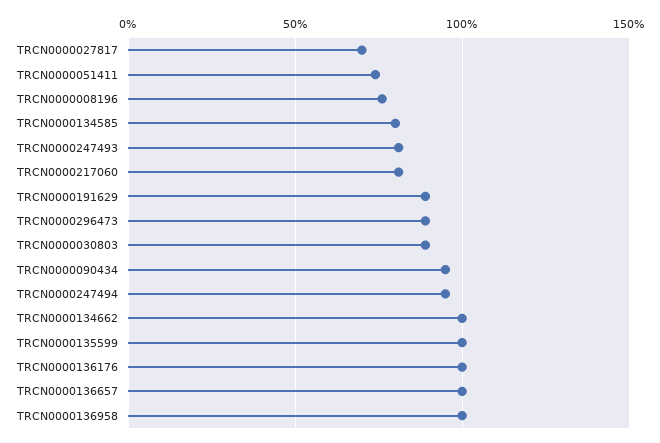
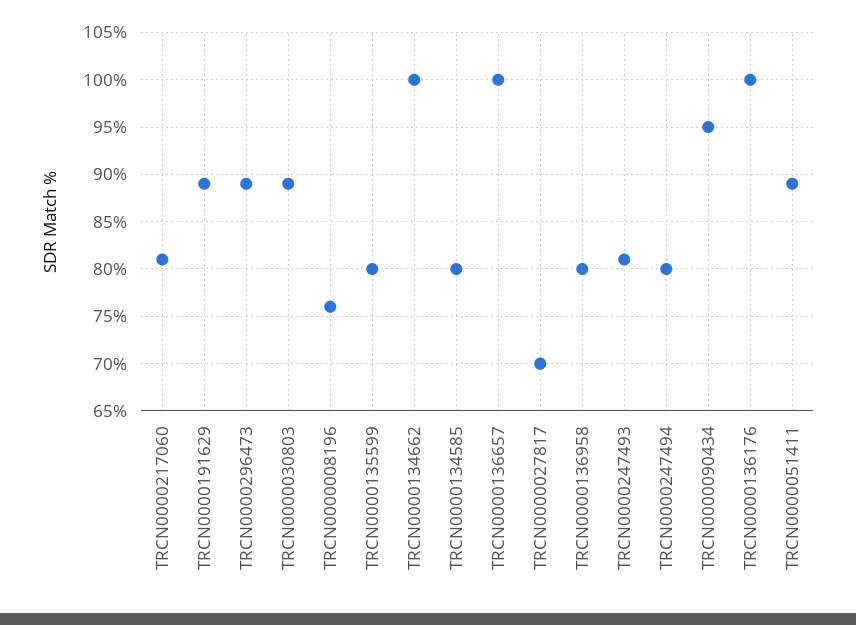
TRCN0000051411: 75 -> 89
TRCN0000247494: 95 -> 80
TRCN0000135599: 100 -> 80
TRCN0000136958: 100 -> 80

